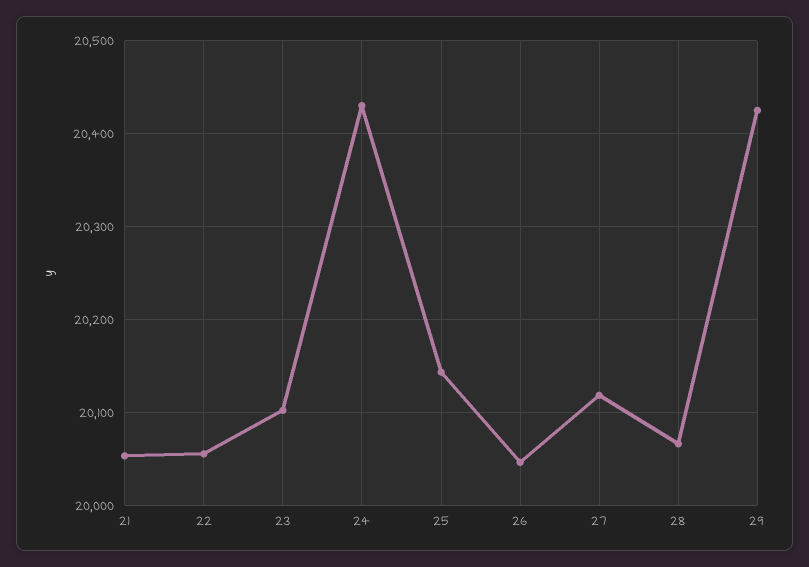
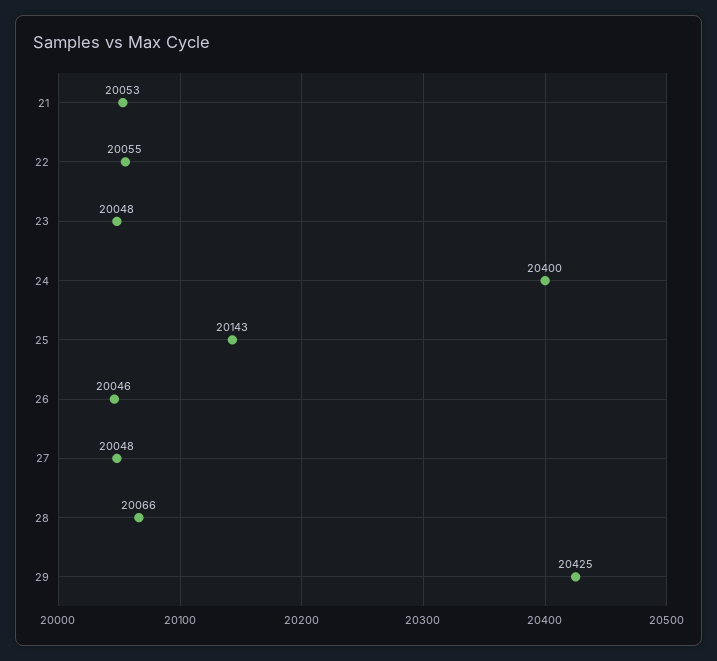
23: 20100 -> 20048
24: 20430 -> 20400
27: 20120 -> 20048

